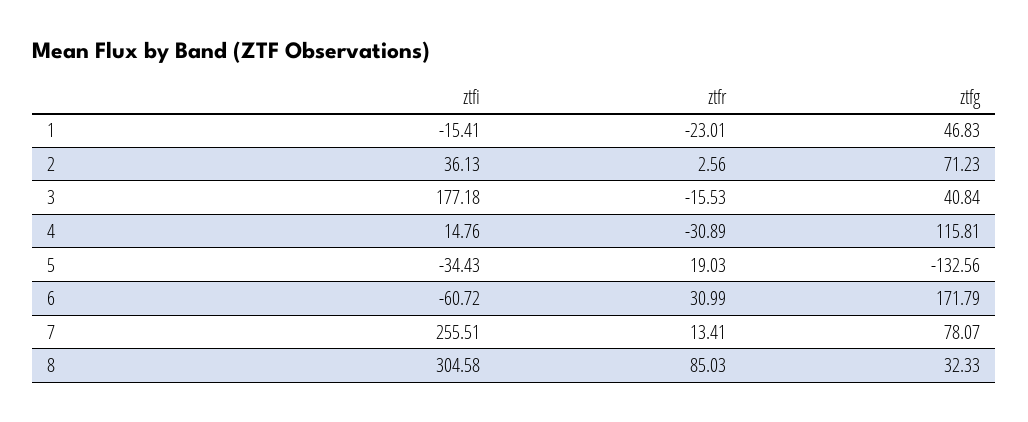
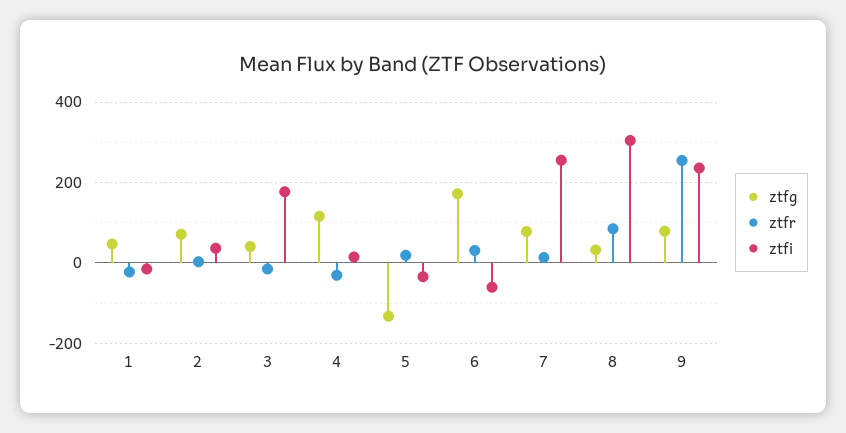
ztfg, 9: none -> 80
ztfr, 9: none -> 260
ztfi, 9: none -> 240

